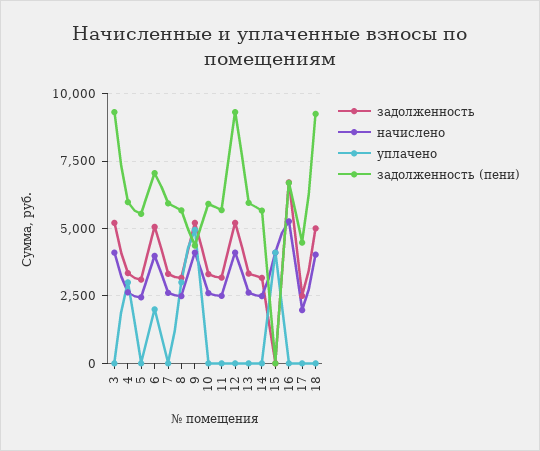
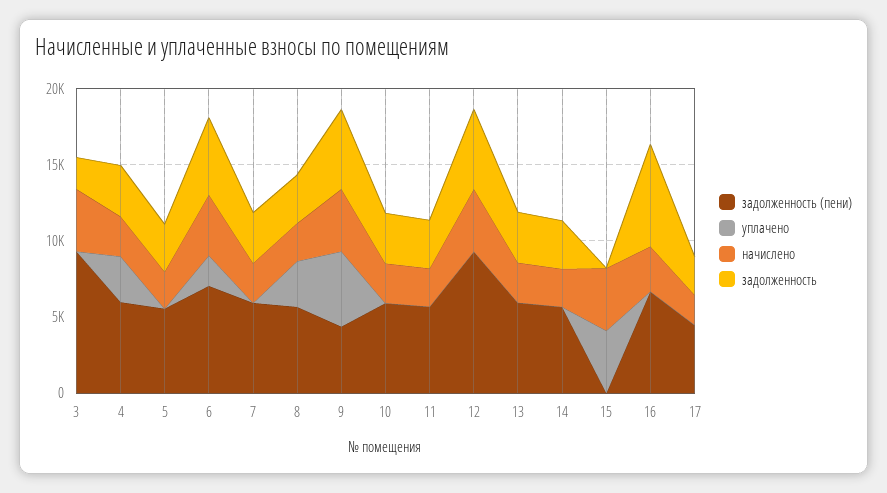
задолженность, 3: 5250 -> 2000
начислено, 16: 5250 -> 3000
задолженность, 18: 5000 -> none
начислено, 18: 4000 -> none
уплачено, 18: 0 -> none
задолженность (пени), 18: 9250 -> none

